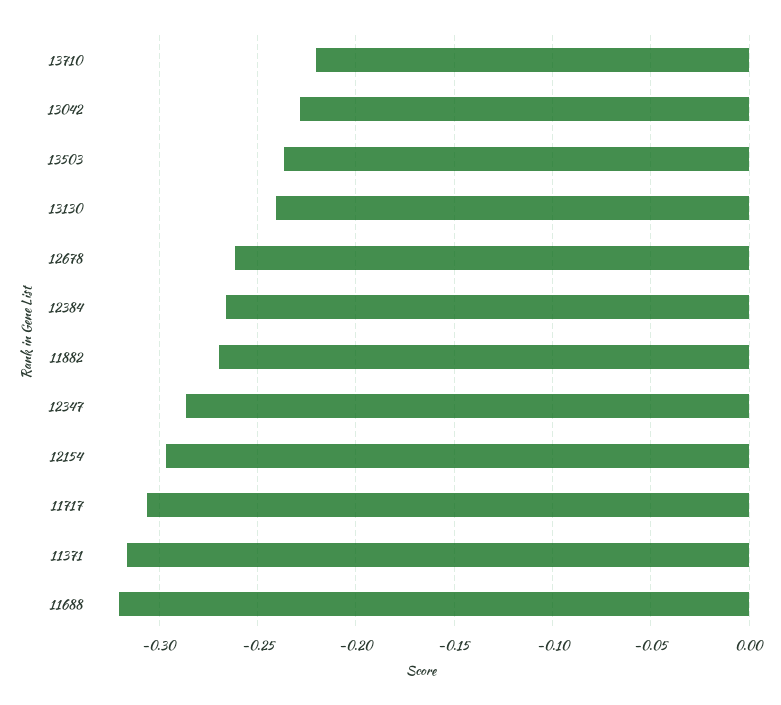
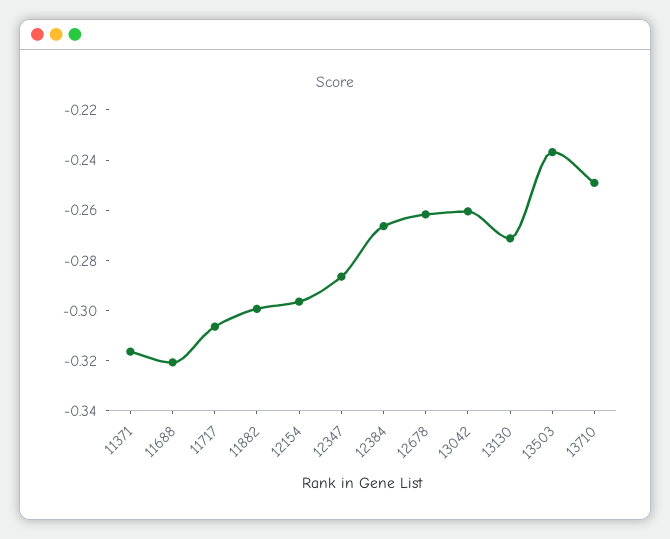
13710: -0.22 -> -0.25
13042: -0.23 -> -0.26
13130: -0.24 -> -0.27
11882: -0.27 -> -0.3

